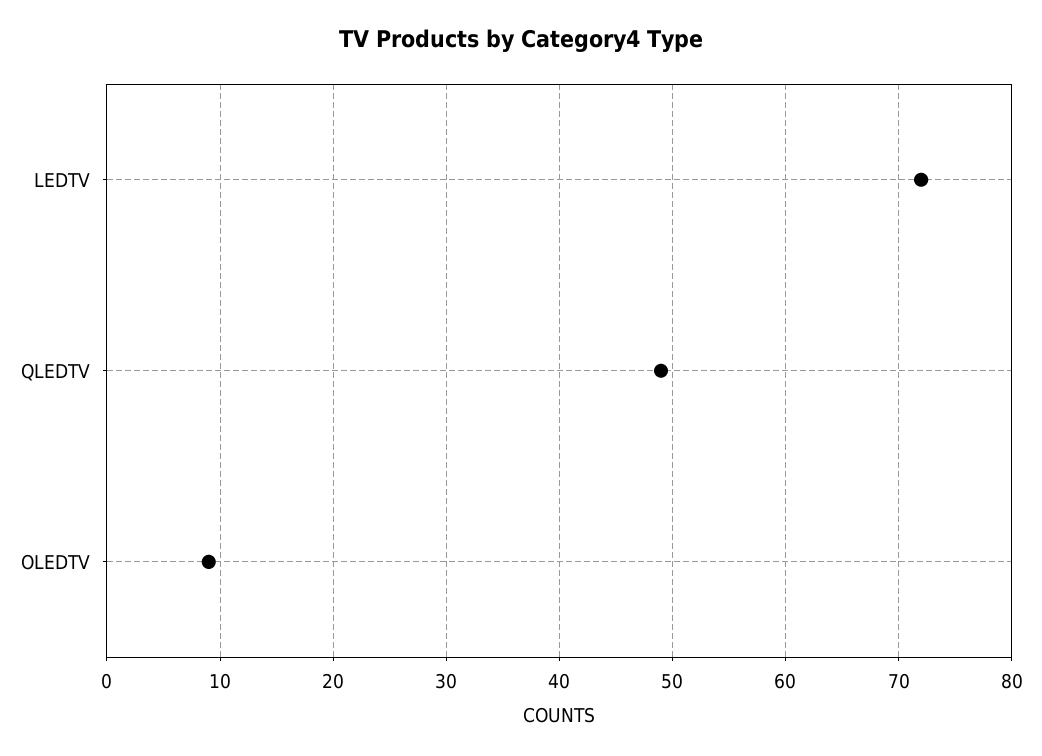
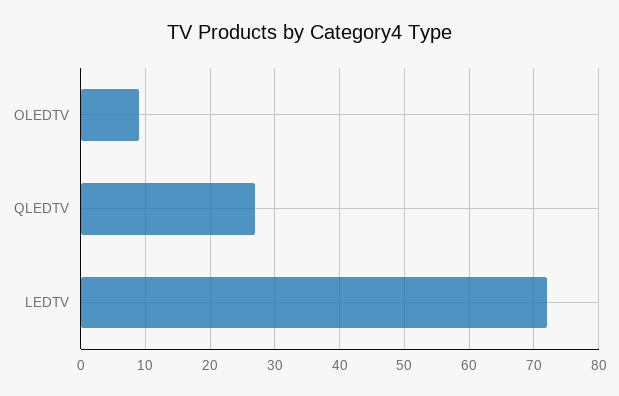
QLEDTV: 49 -> 27

